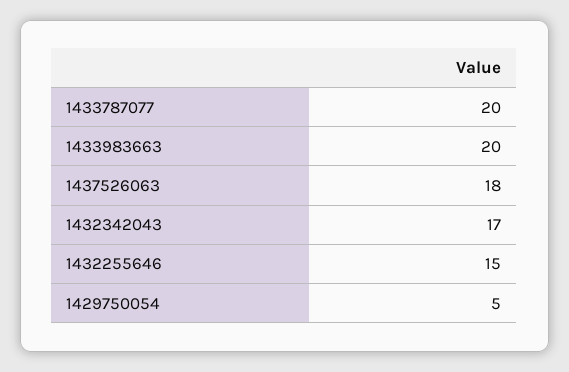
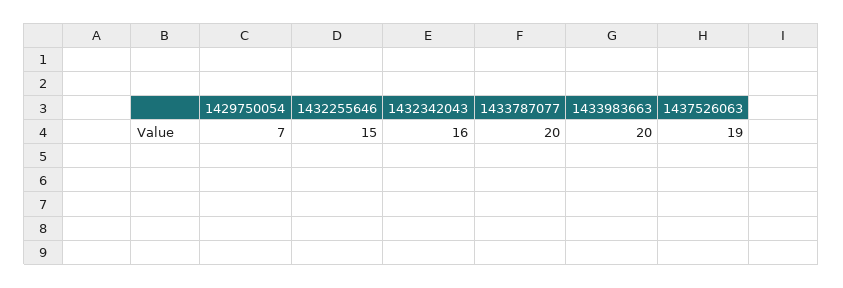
1437526063: 18 -> 19
1432342043: 17 -> 16
1429750054: 5 -> 7

